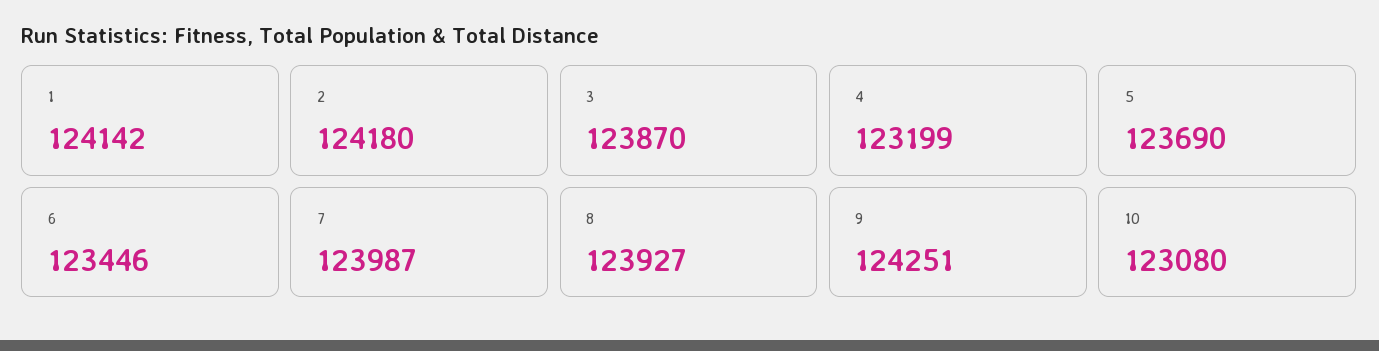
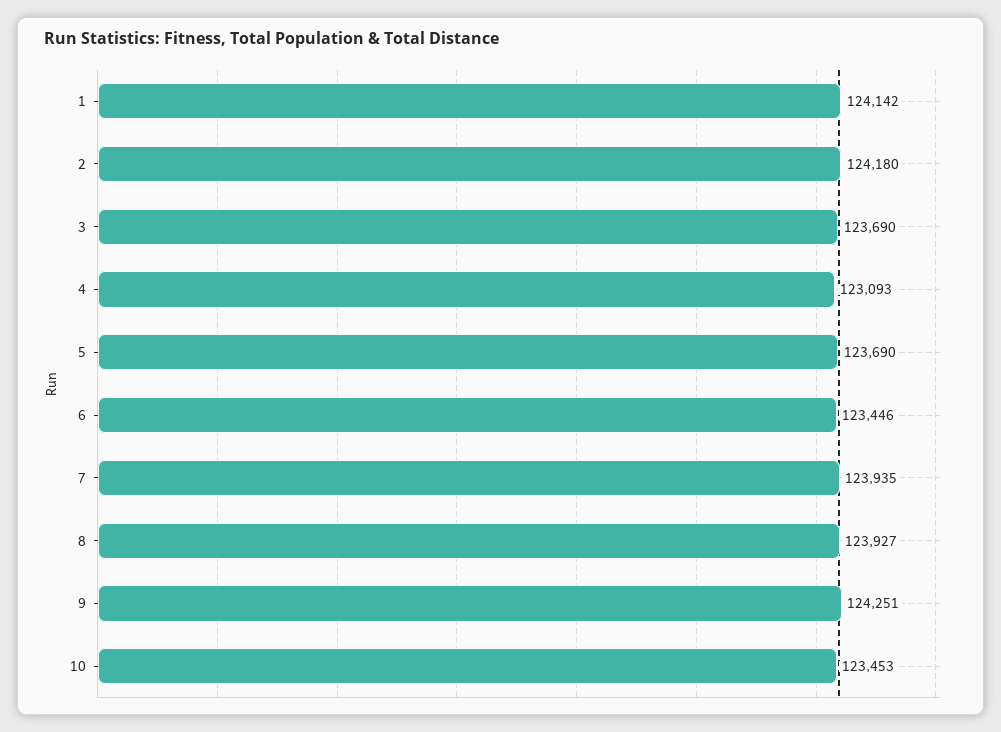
3: 123870 -> 123690
4: 123199 -> 123093
7: 123987 -> 123935
10: 123080 -> 123453

